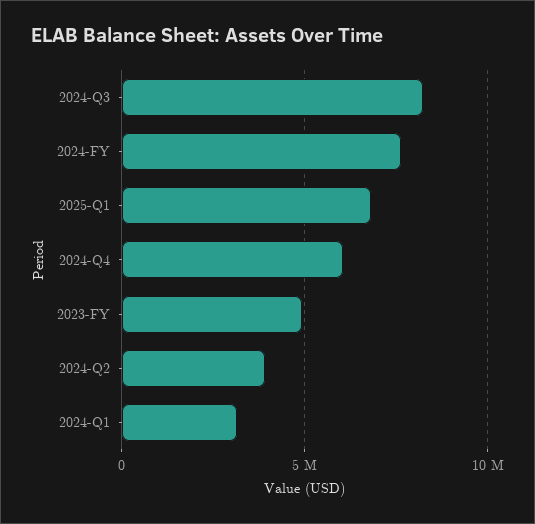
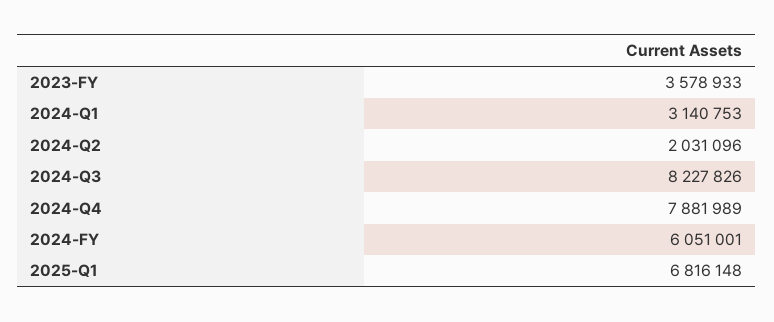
2024-FY: 7500000 -> 6051001
2024-Q4: 6000000 -> 7881989
2023-FY: 5000000 -> 3578933
2024-Q2: 4000000 -> 2031096

